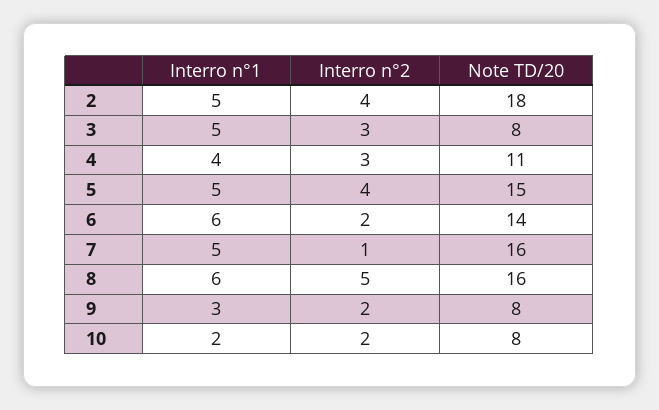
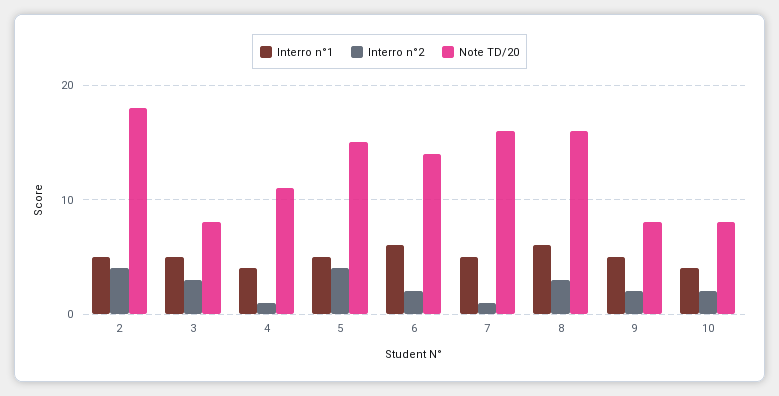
Interro n°2, 4: 3 -> 1
Interro n°2, 8: 5 -> 3
Interro n°1, 9: 3 -> 5
Interro n°1, 10: 2 -> 4

